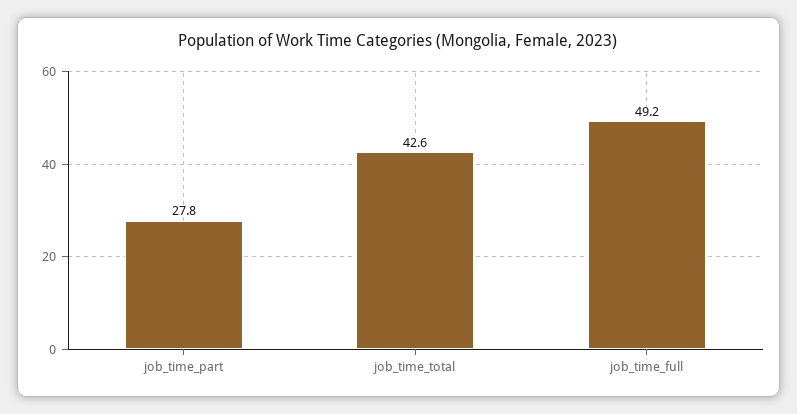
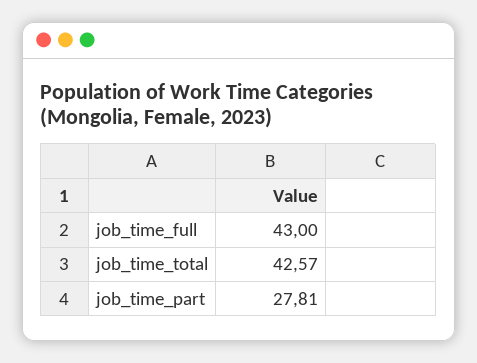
job_time_full: 49.2 -> 43

